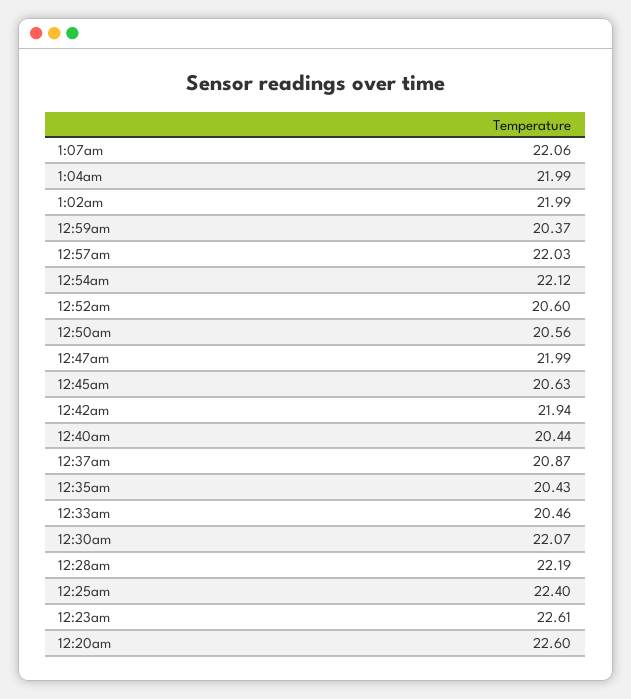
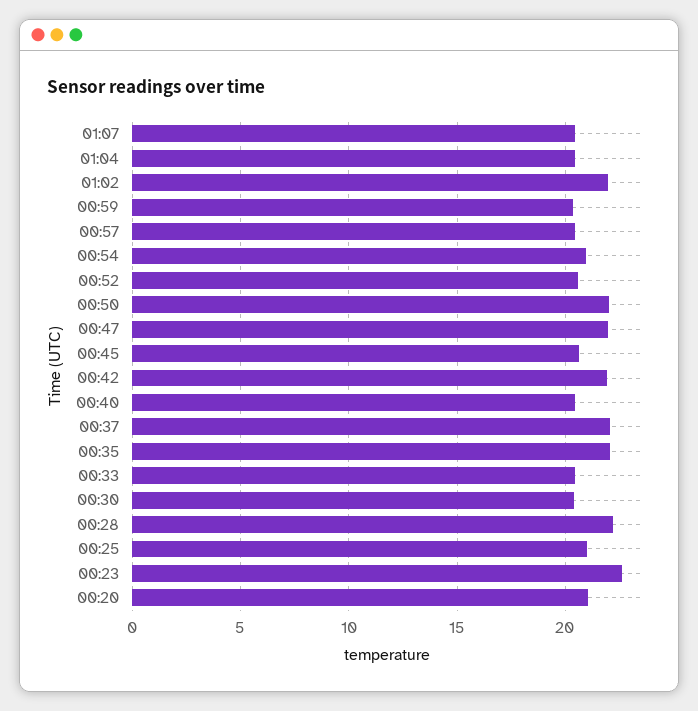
1:07am: 22.06 -> 20.5
1:04am: 21.99 -> 20.5
12:57am: 22.03 -> 20.5
12:54am: 22.12 -> 21
12:50am: 20.56 -> 22
12:37am: 20.87 -> 22
12:35am: 20.43 -> 22
12:30am: 22.07 -> 20.5
12:25am: 22.4 -> 21
12:20am: 22.6 -> 21

